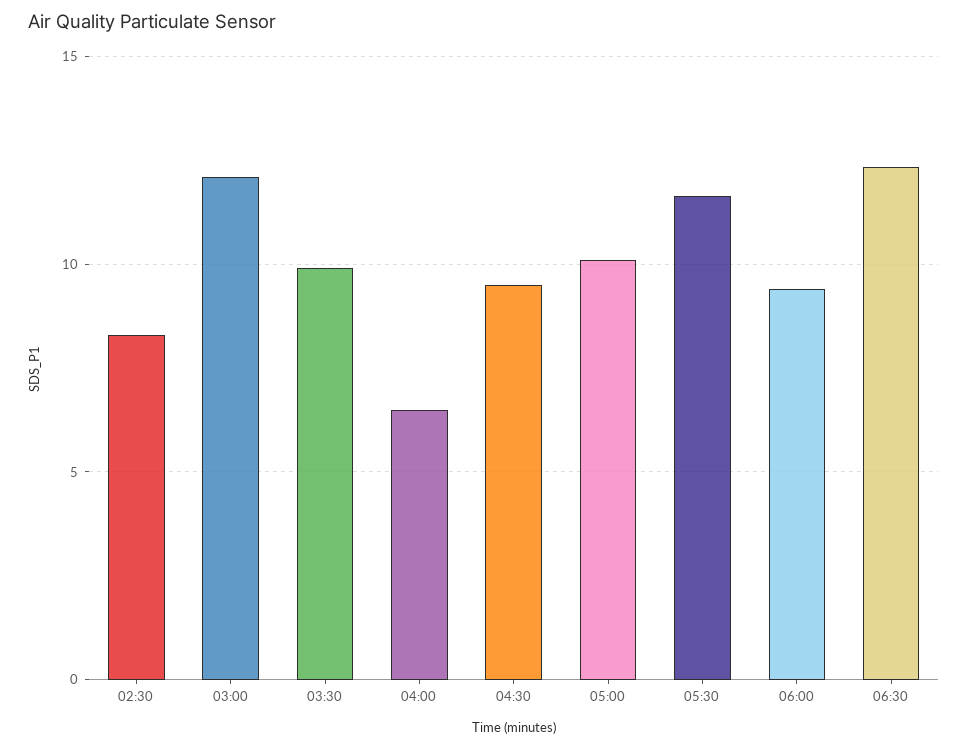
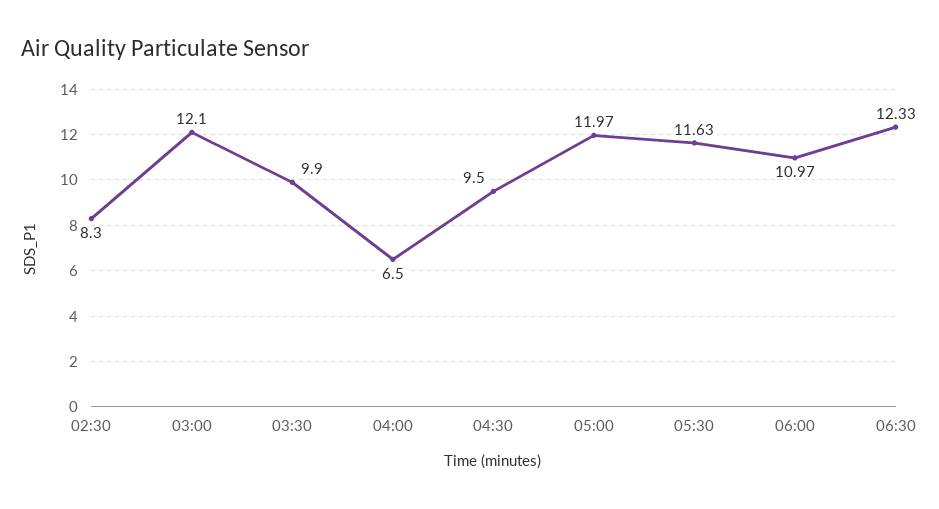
05:00: 10 -> 11.97
06:00: 9.5 -> 10.97

